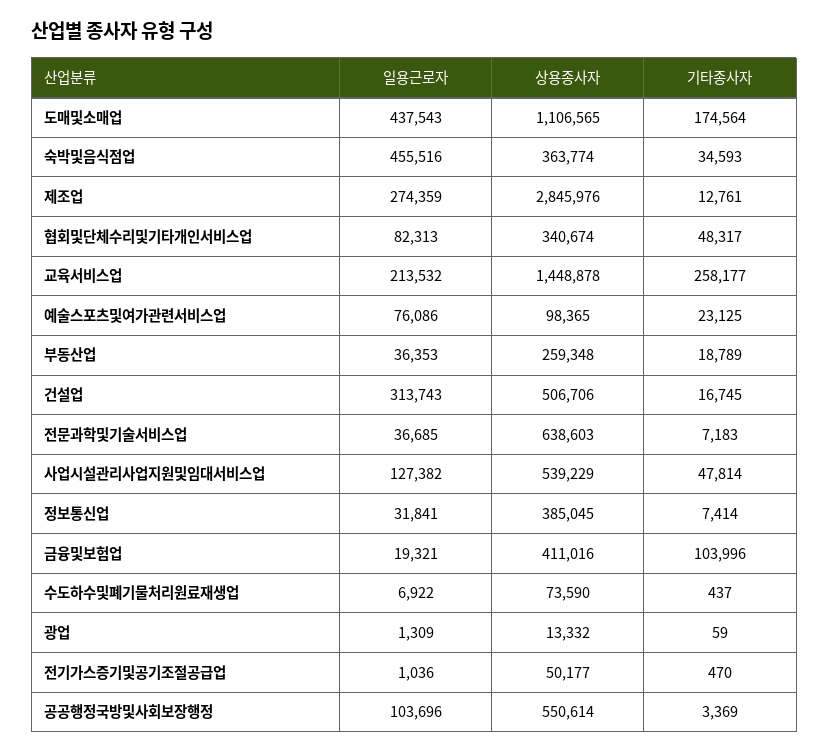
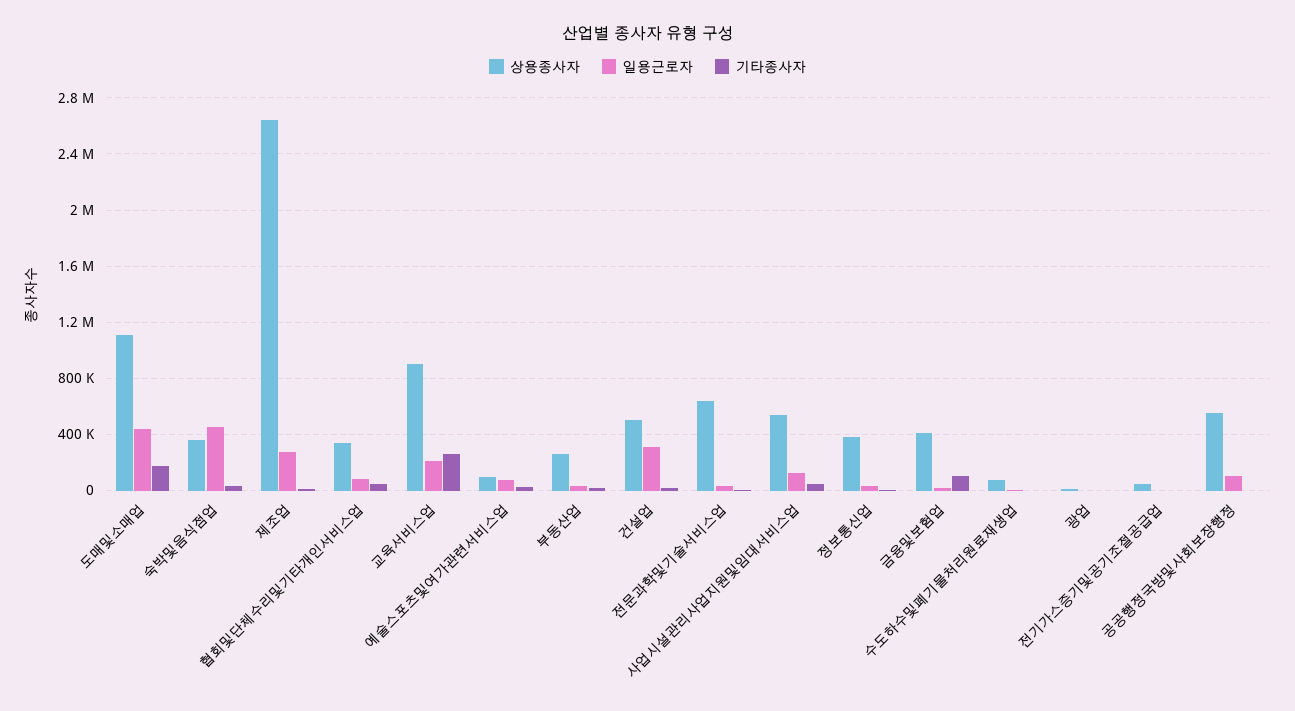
상용종사자, 제조업: 2845976 -> 2650000
상용종사자, 교육서비스업: 1448878 -> 900000

